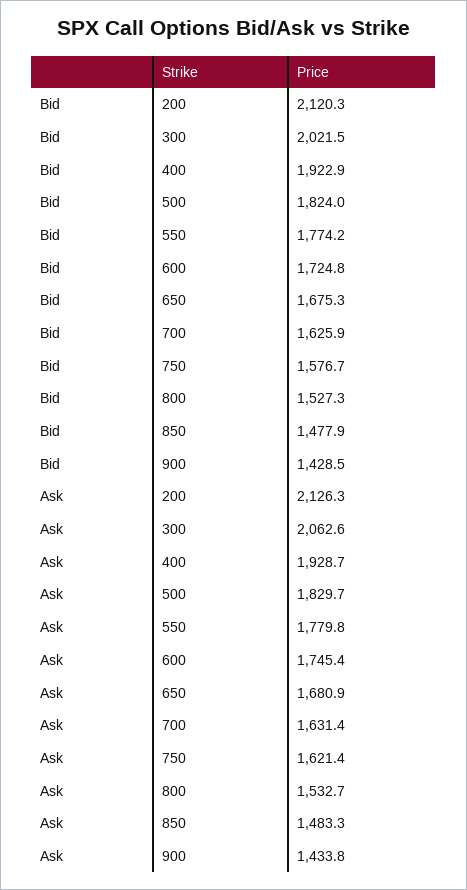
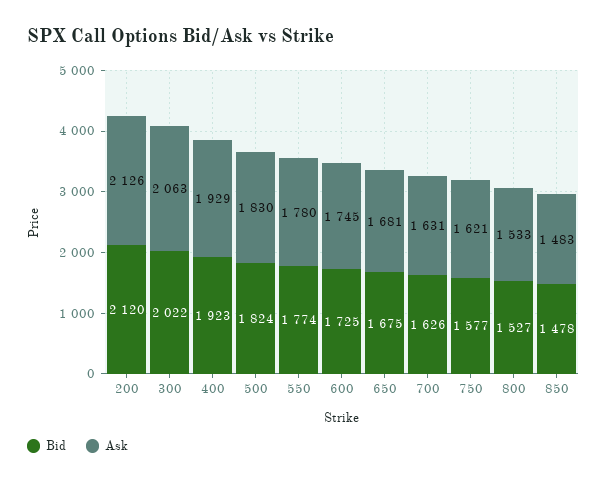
Bid, 900: 1428.5 -> none
Ask, 900: 1433.8 -> none

